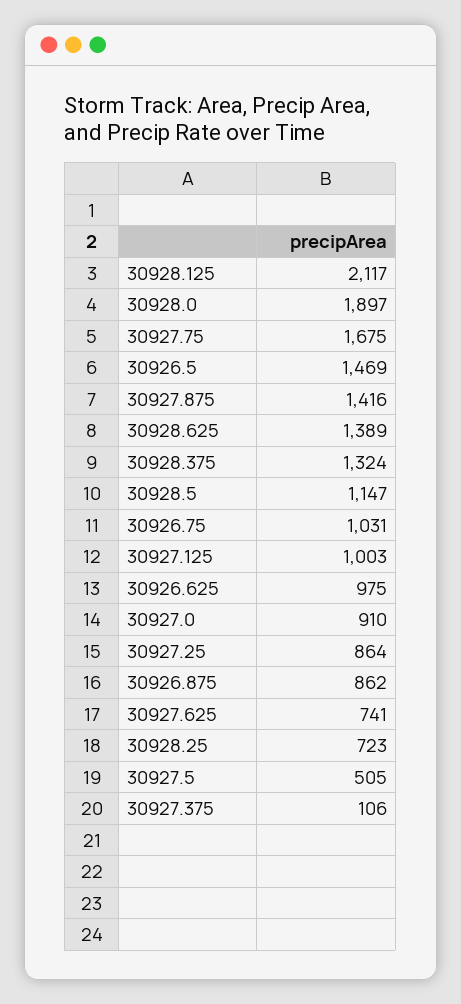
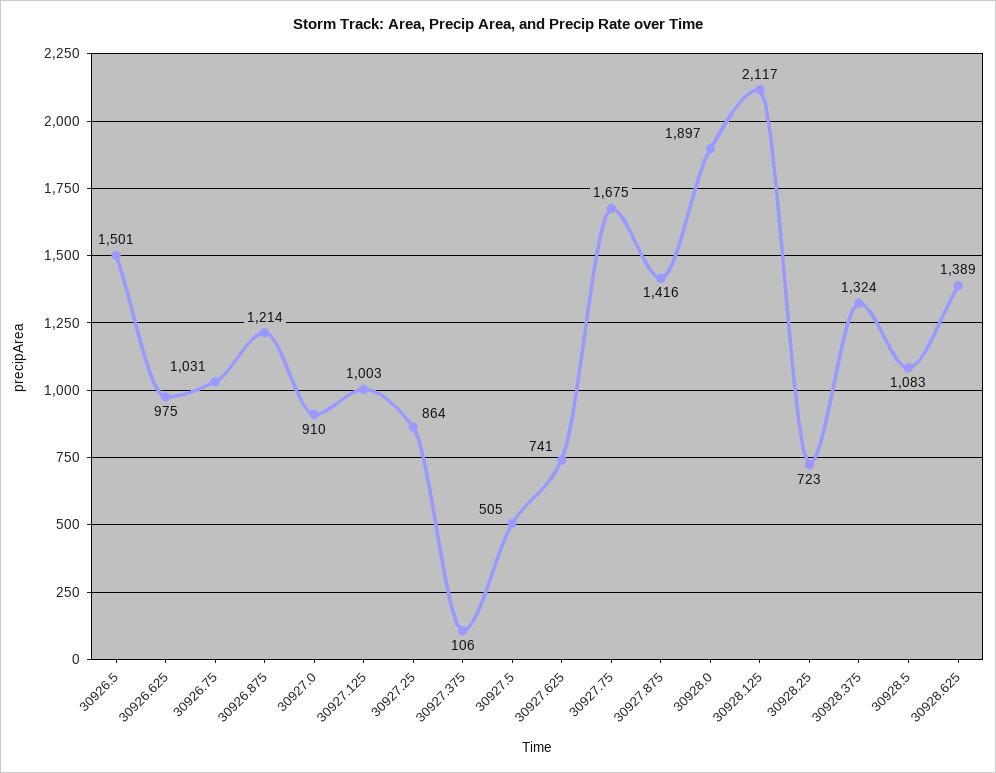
30926.5: 1469 -> 1501
30928.5: 1147 -> 1083
30926.875: 862 -> 1214

